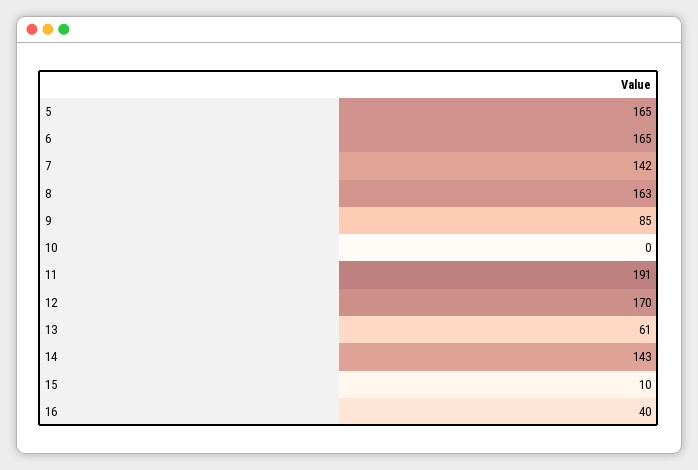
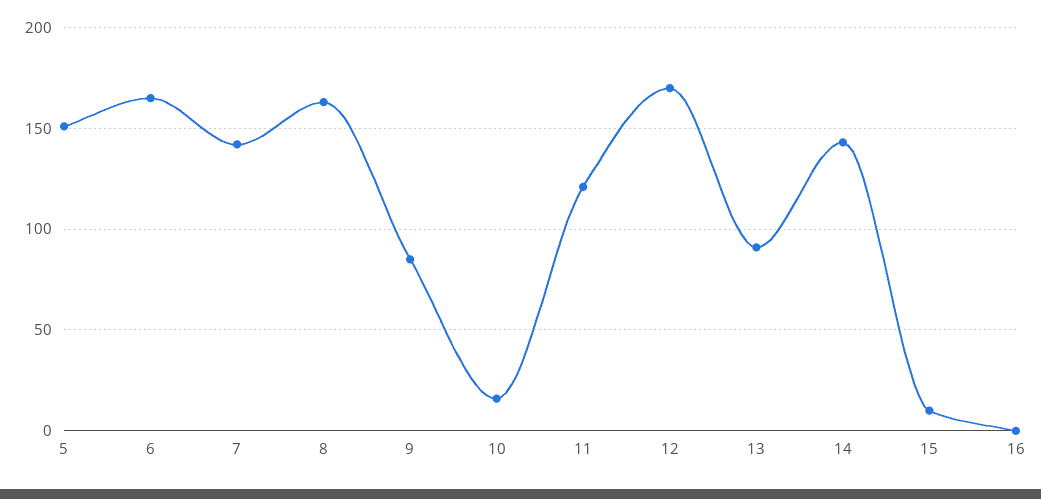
5: 165 -> 150
10: 0 -> 15
11: 191 -> 120
13: 61 -> 90
16: 40 -> 0

